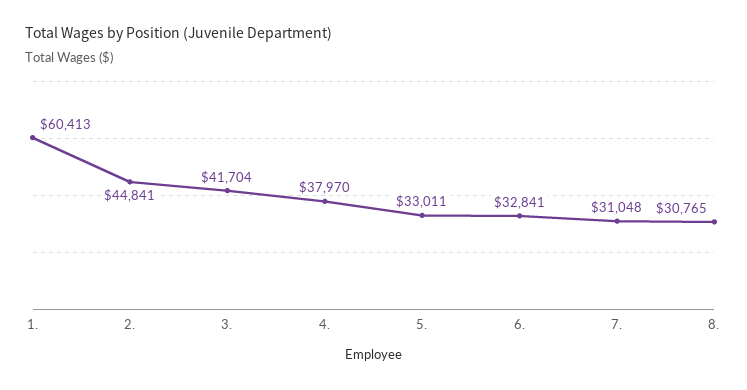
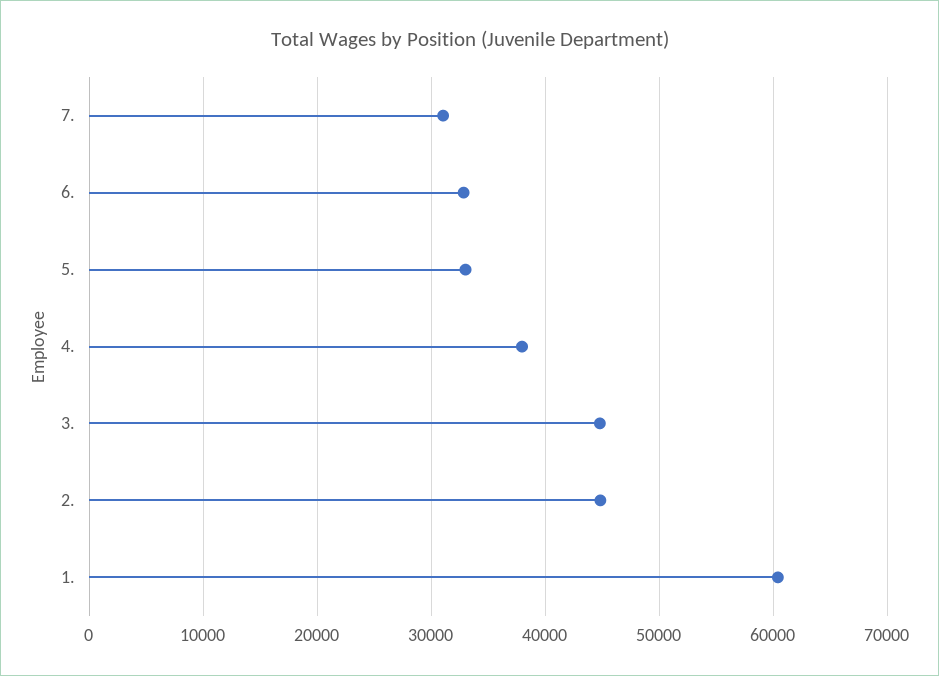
3.: 41704 -> 45000
8.: 30765 -> none

